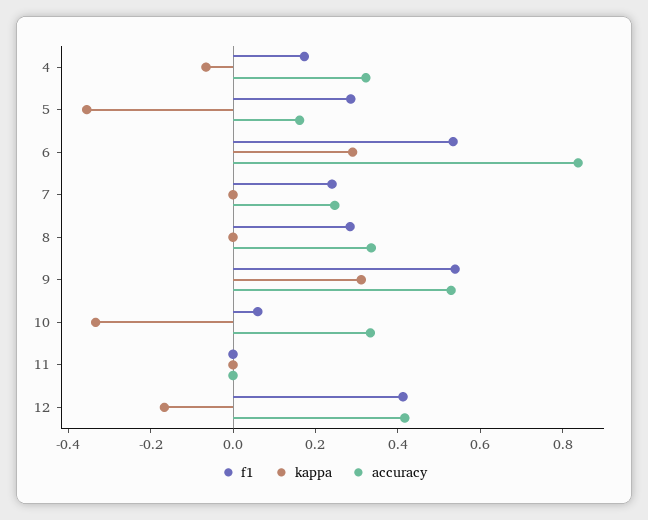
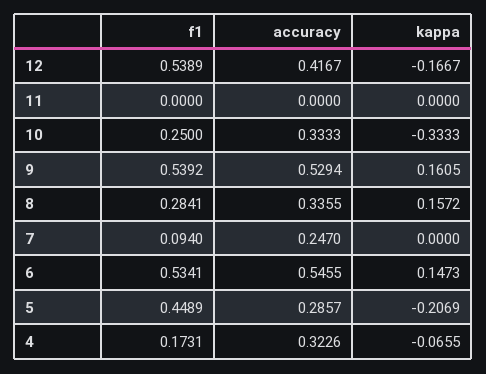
f1, 5: 0.3 -> 0.4489
kappa, 5: -0.35 -> -0.2069
accuracy, 5: 0.15 -> 0.2857
kappa, 6: 0.3 -> 0.1473
accuracy, 6: 0.85 -> 0.5455
f1, 7: 0.25 -> 0.094
kappa, 8: 0 -> 0.1572
kappa, 9: 0.3 -> 0.1605
f1, 10: 0.05 -> 0.25
f1, 12: 0.4 -> 0.5389

